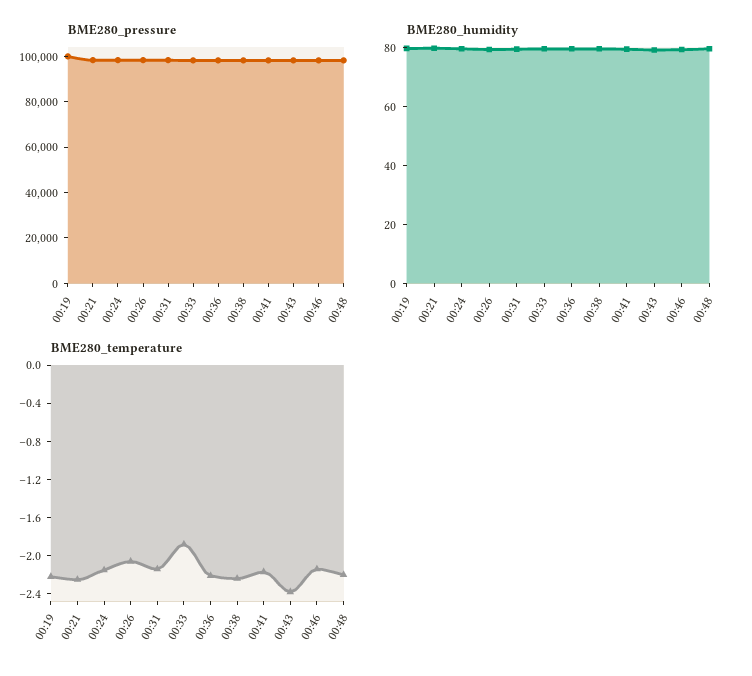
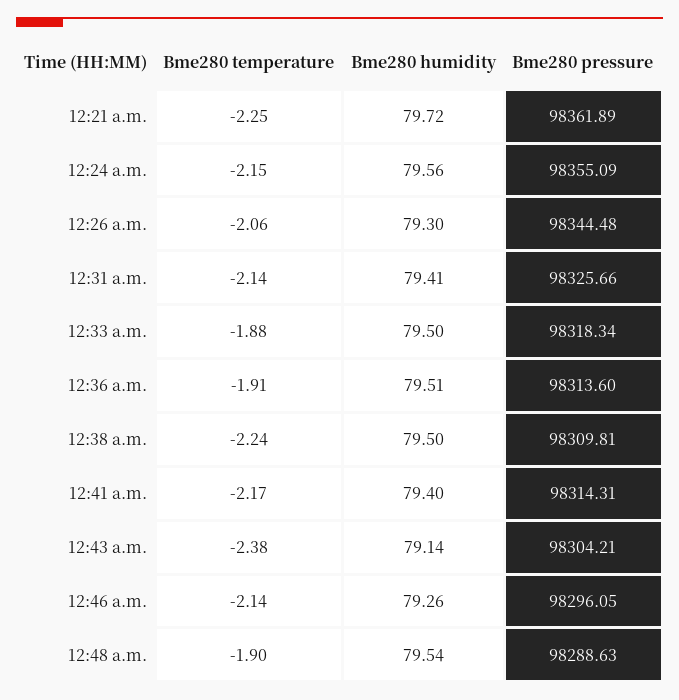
BME280_pressure, 00:19: 100000 -> none
BME280_humidity, 00:19: 80 -> none
BME280_temperature, 00:19: -2.2 -> none
BME280_temperature, 00:36: -2.2 -> -1.91
BME280_temperature, 00:48: -2.2 -> -1.9

